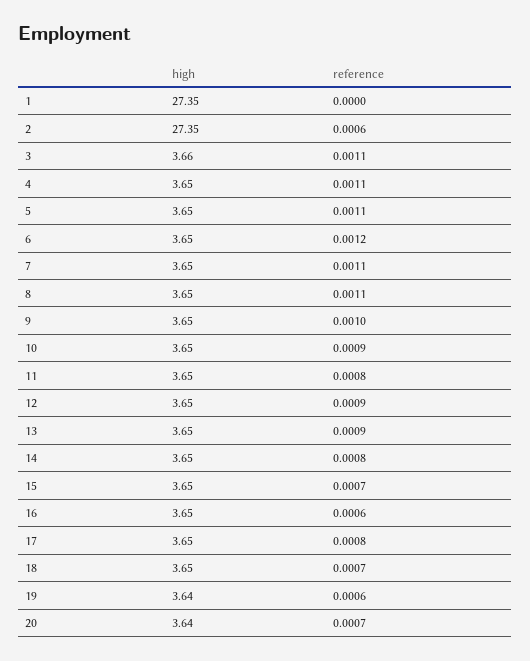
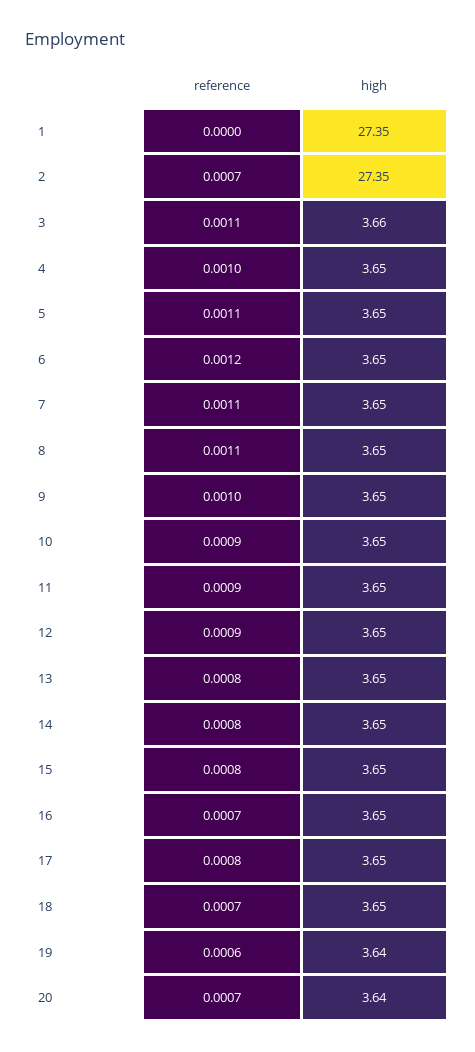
reference, 2: 0.0006 -> 0.0007
reference, 4: 0.0011 -> 0.001
reference, 11: 0.0008 -> 0.0009
reference, 13: 0.0009 -> 0.0008
reference, 15: 0.0007 -> 0.0008
reference, 16: 0.0006 -> 0.0007

